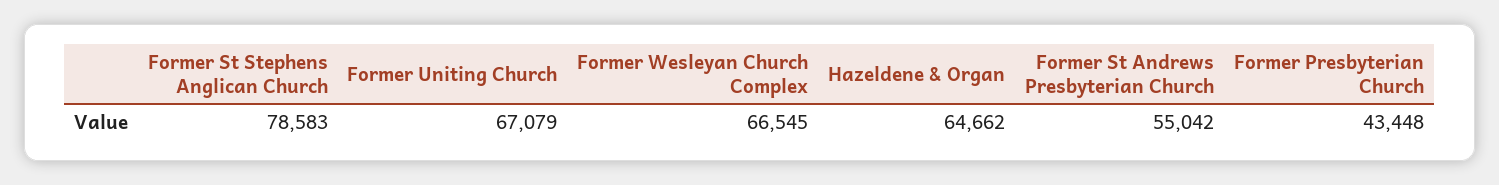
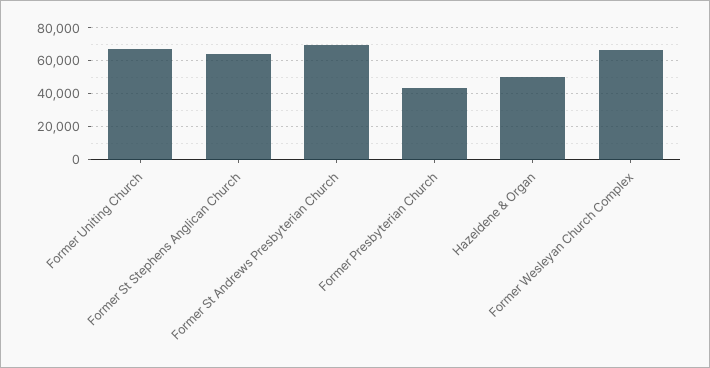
Former St Stephens Anglican Church: 78583 -> 65000
Hazeldene & Organ: 64662 -> 50000
Former St Andrews Presbyterian Church: 55042 -> 70000

